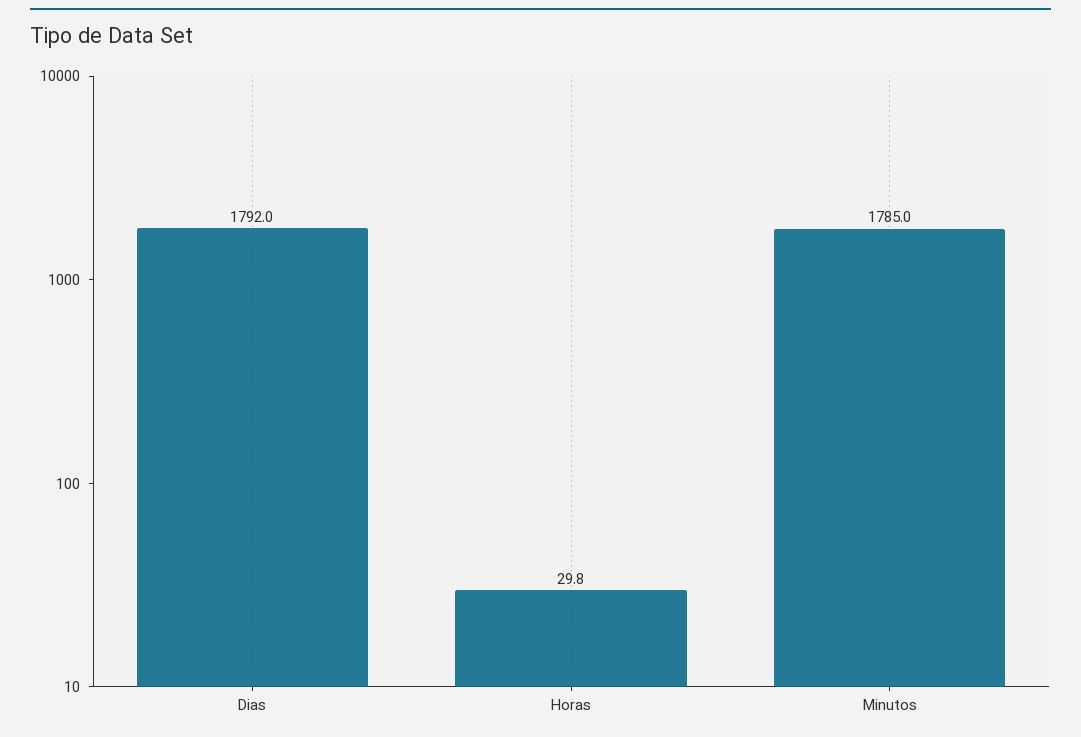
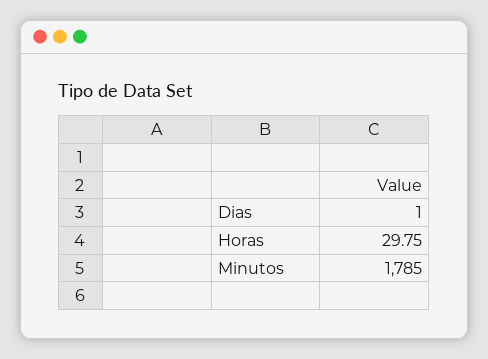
Dias: 1792 -> 1

